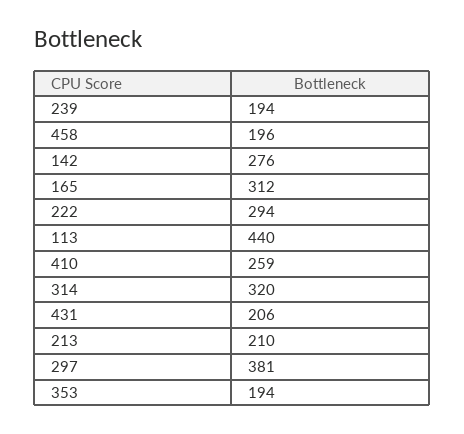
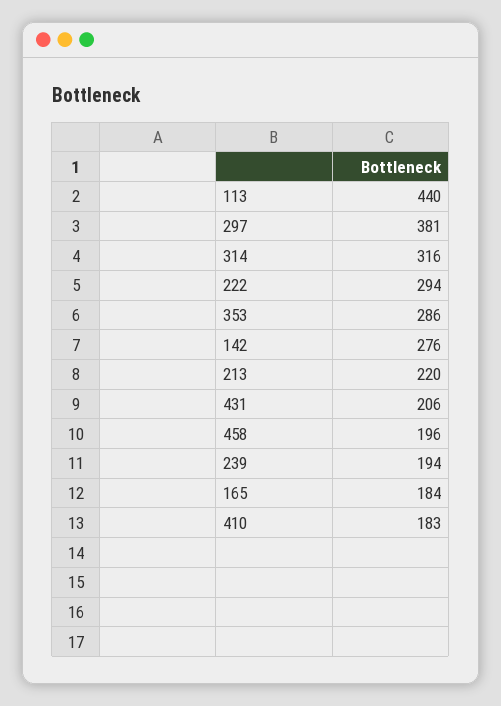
165: 312 -> 184
410: 259 -> 183
314: 320 -> 316
213: 210 -> 220
353: 194 -> 286

